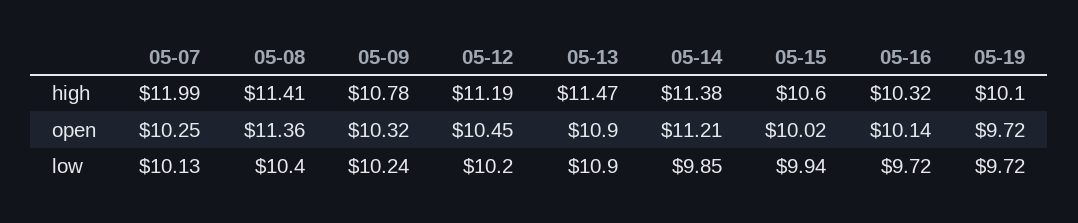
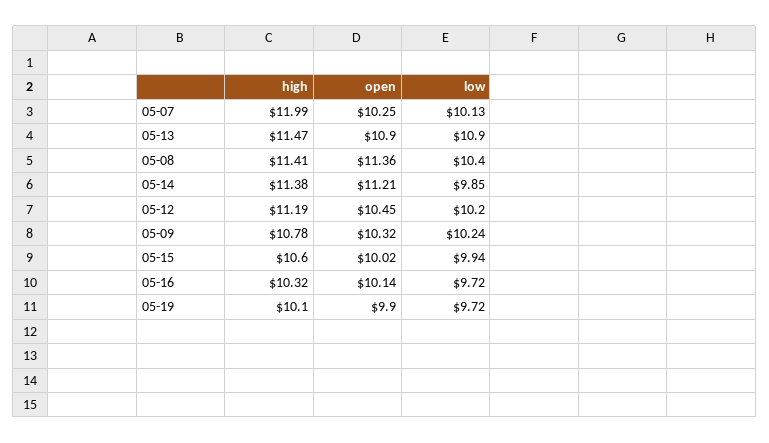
05-19, open: 9.72 -> 9.9

